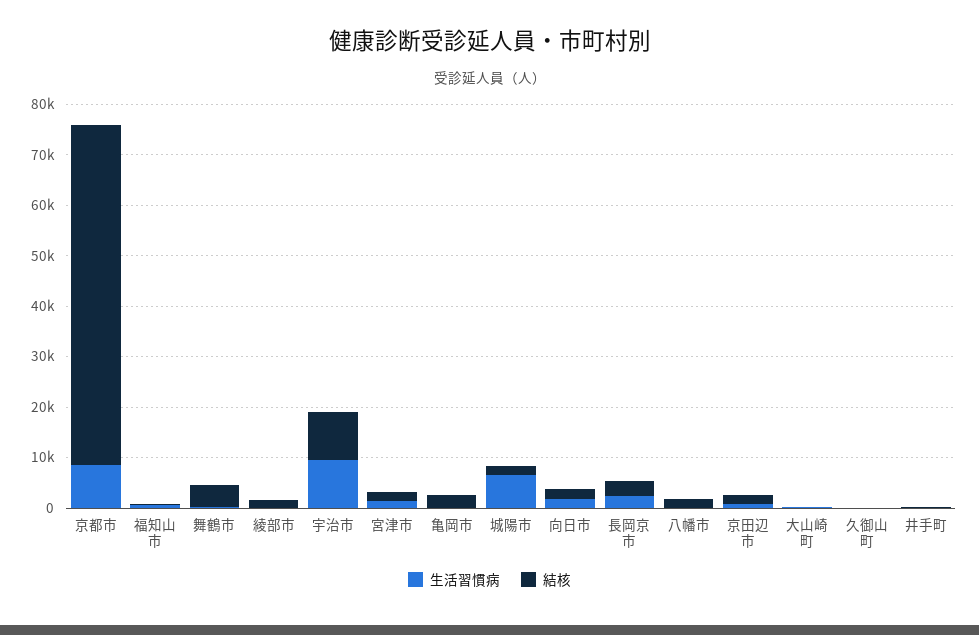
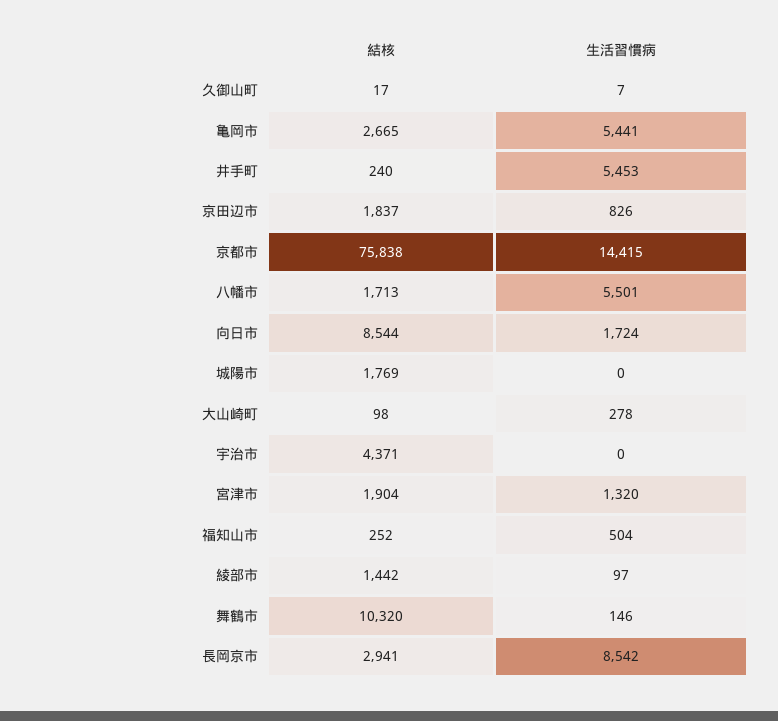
生活習慣病, 京都市: 8000 -> 14415
結核, 京都市: 68000 -> 75838
結核, 舞鶴市: 4000 -> 10320
生活習慣病, 宇治市: 10000 -> 0
結核, 宇治市: 10000 -> 4371
生活習慣病, 亀岡市: 0 -> 5441
生活習慣病, 城陽市: 6000 -> 0
結核, 向日市: 2000 -> 8544
生活習慣病, 長岡京市: 2000 -> 8542
生活習慣病, 八幡市: 0 -> 5501
生活習慣病, 井手町: 0 -> 5453

